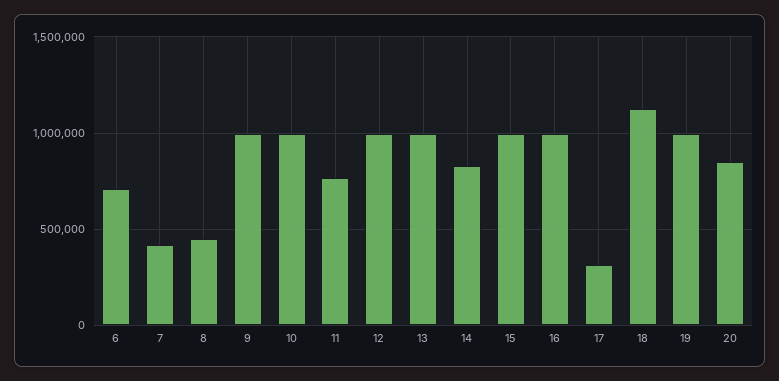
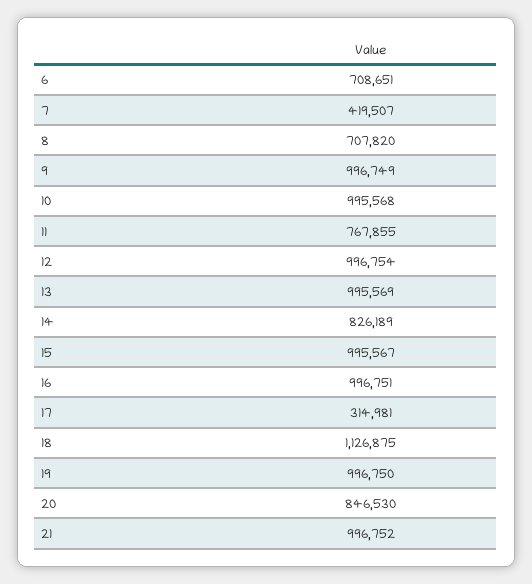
8: 450000 -> 707820
21: none -> 996752

